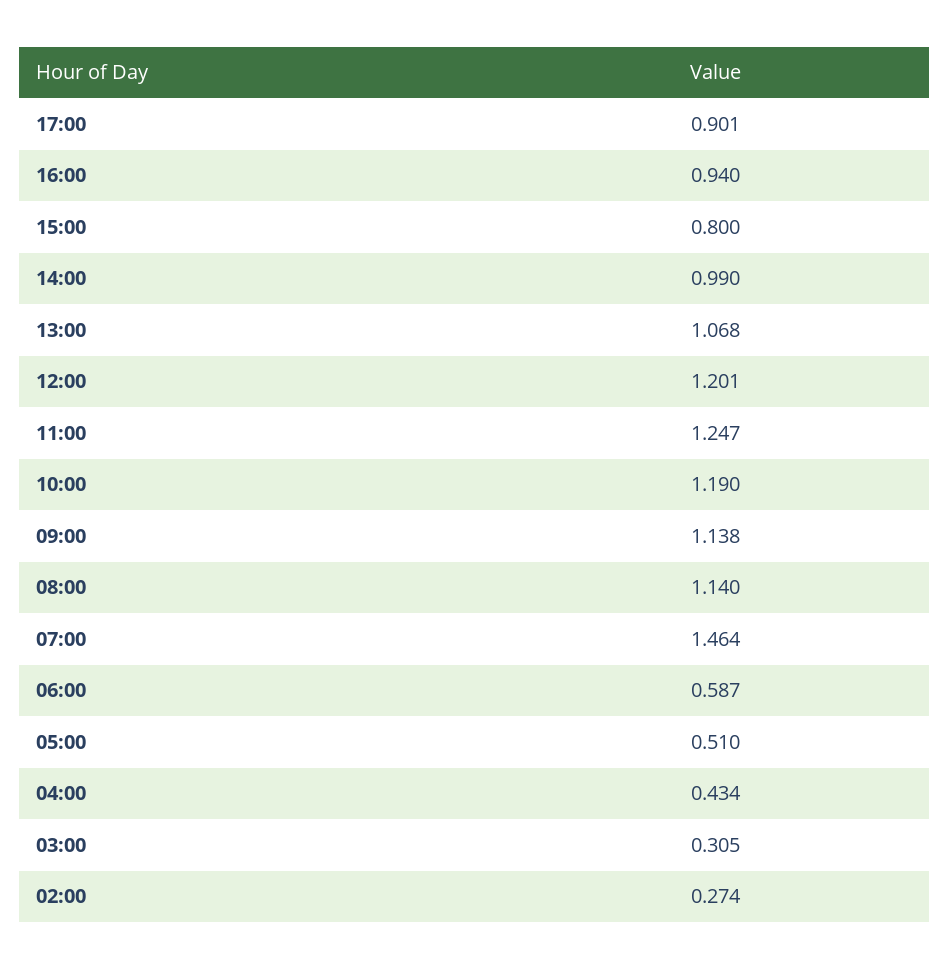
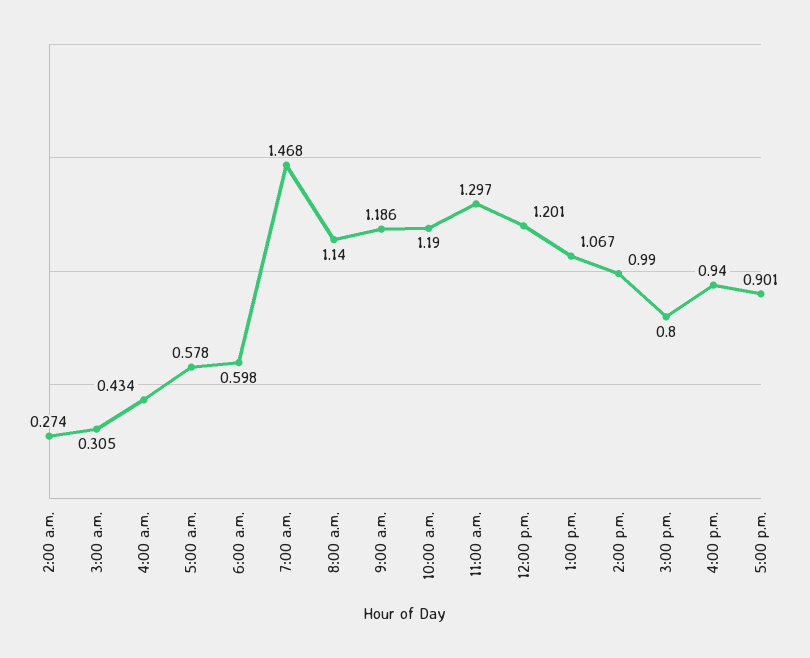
13:00: 1.068 -> 1.067
11:00: 1.247 -> 1.297
09:00: 1.138 -> 1.186
07:00: 1.464 -> 1.468
06:00: 0.587 -> 0.598
05:00: 0.51 -> 0.578

